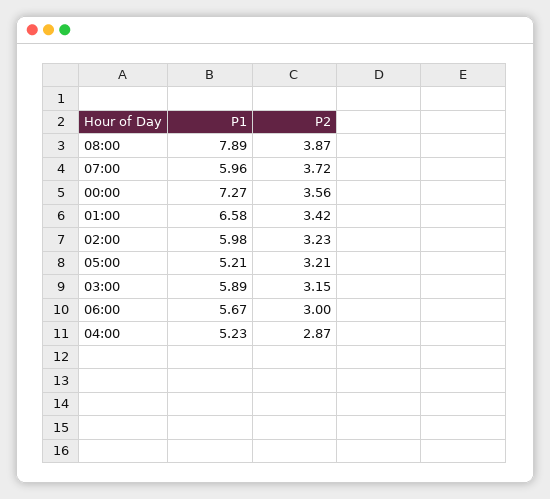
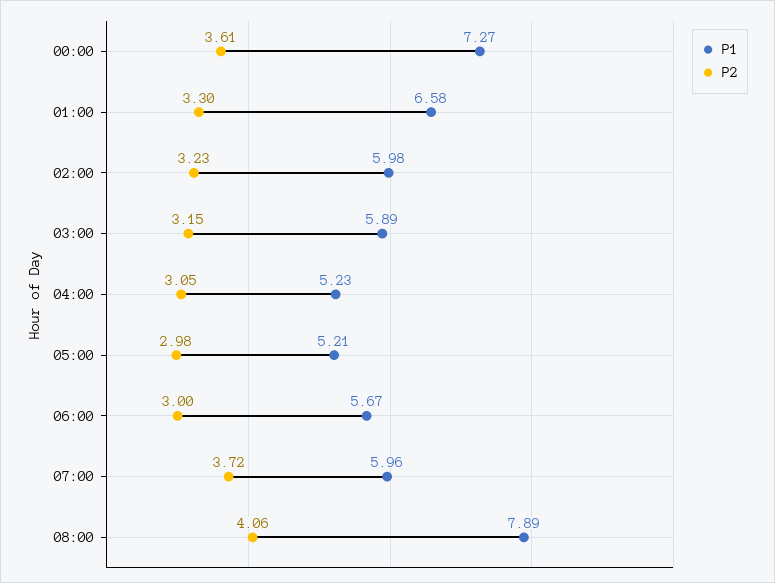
P2, 08:00: 3.87 -> 4.06
P2, 00:00: 3.56 -> 3.61
P2, 01:00: 3.42 -> 3.3
P2, 05:00: 3.21 -> 2.98
P2, 04:00: 2.87 -> 3.05

